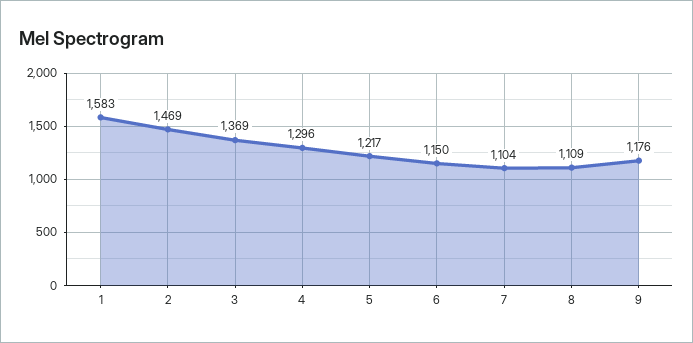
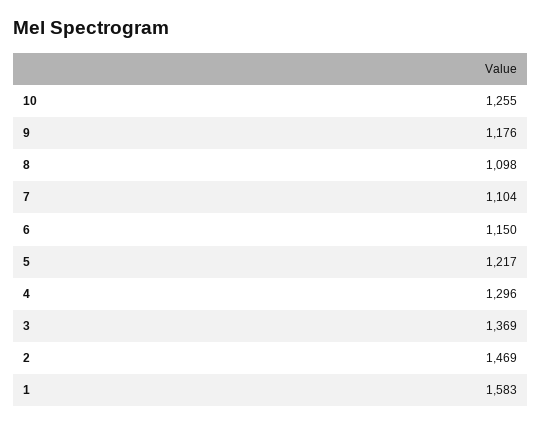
8: 1109 -> 1098
10: none -> 1255

